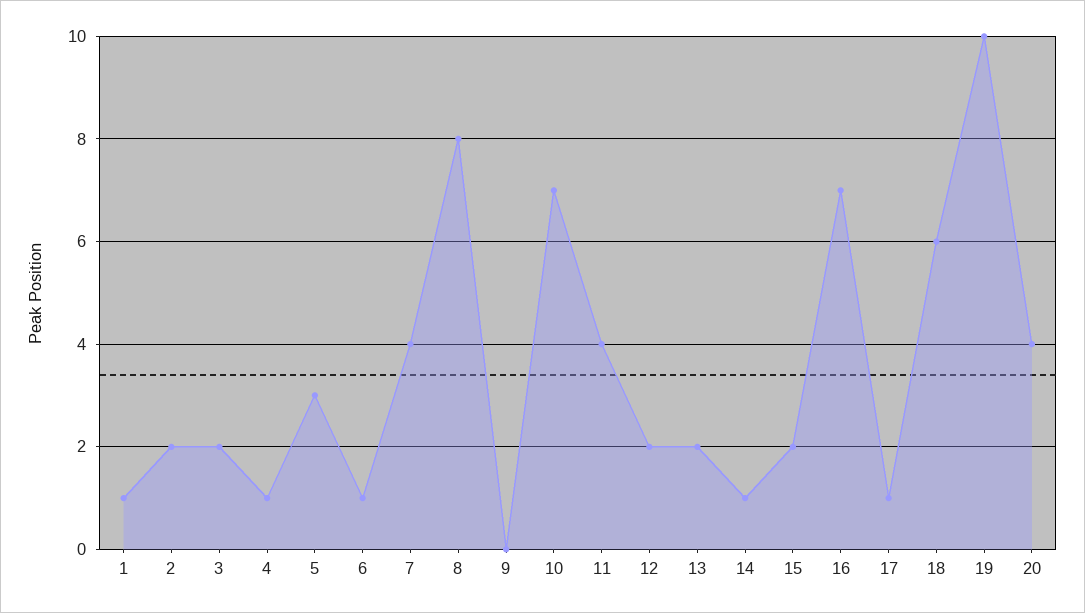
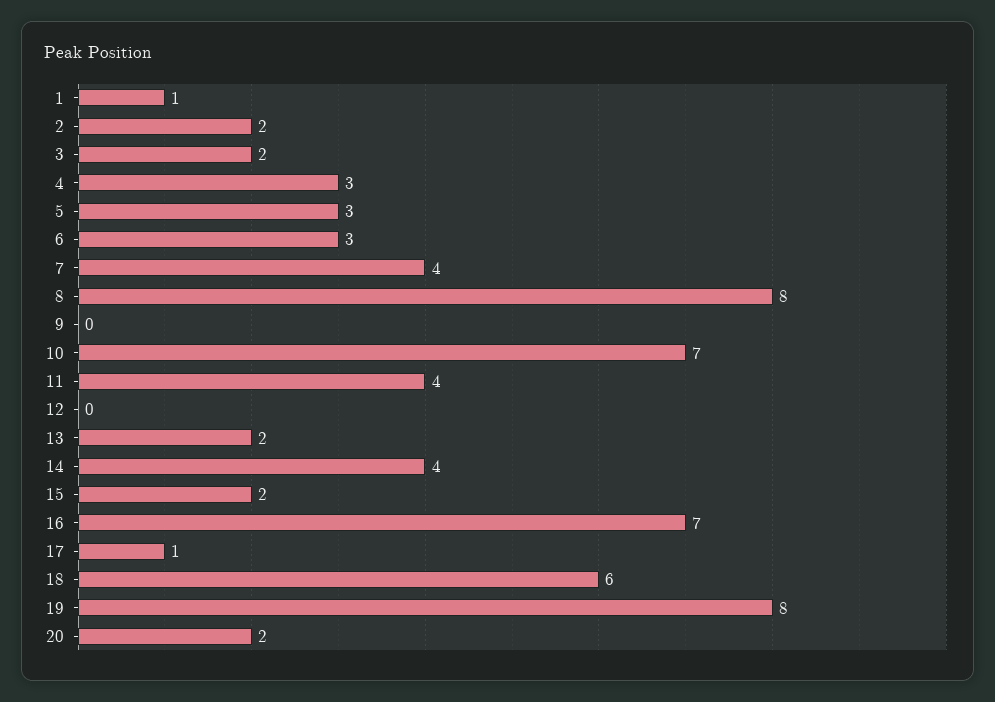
4: 1 -> 3
6: 1 -> 3
12: 2 -> 0
14: 1 -> 4
19: 10 -> 8
20: 4 -> 2

